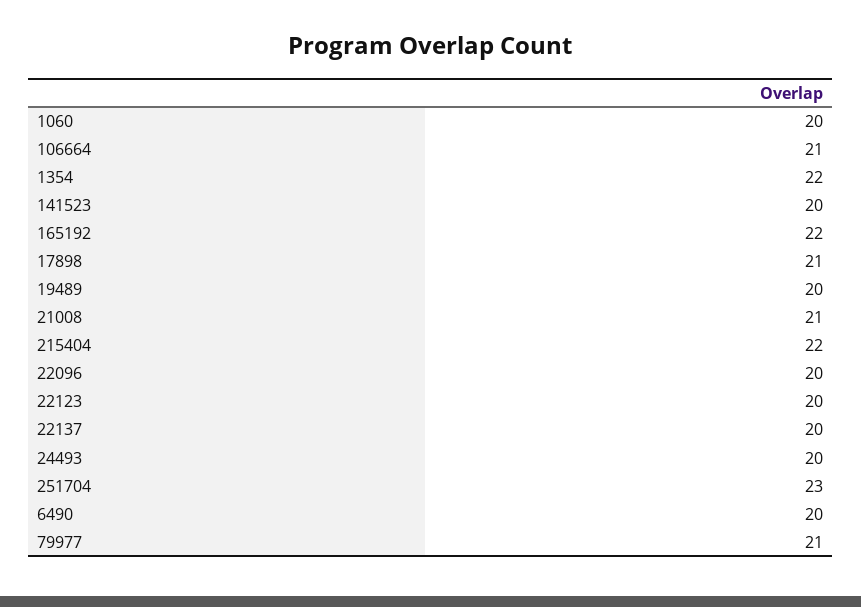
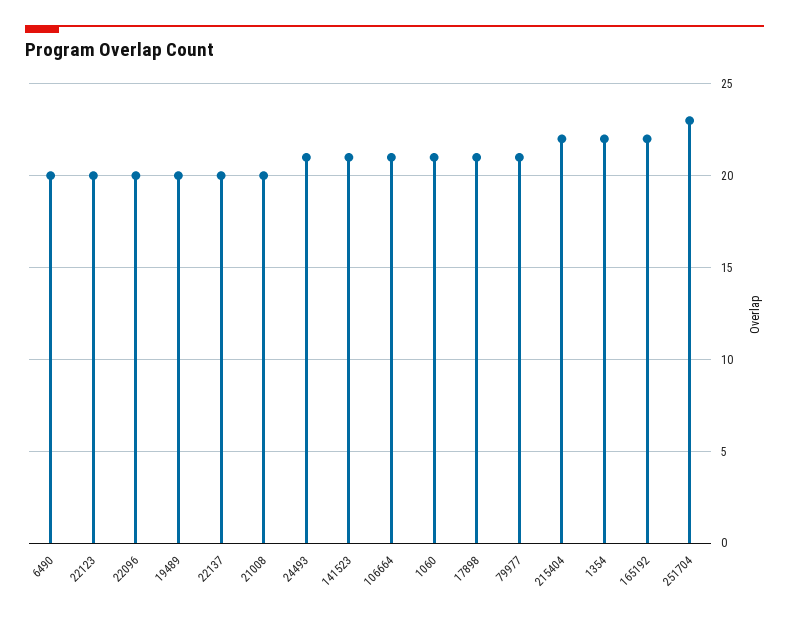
1060: 20 -> 21
141523: 20 -> 21
21008: 21 -> 20
24493: 20 -> 21

